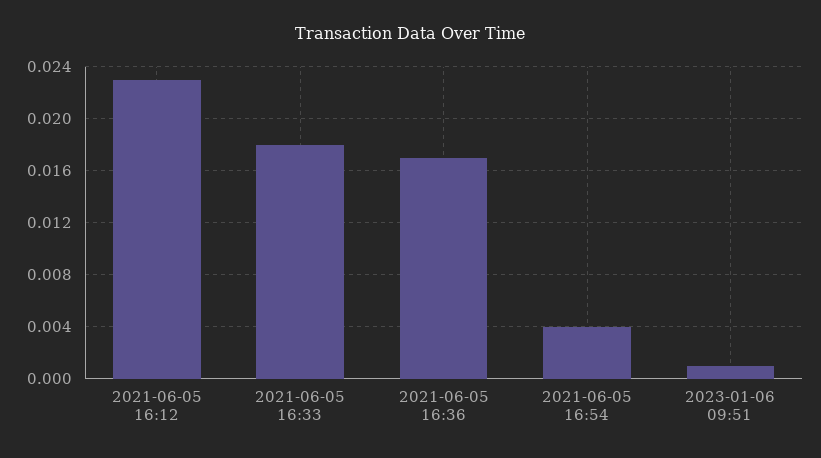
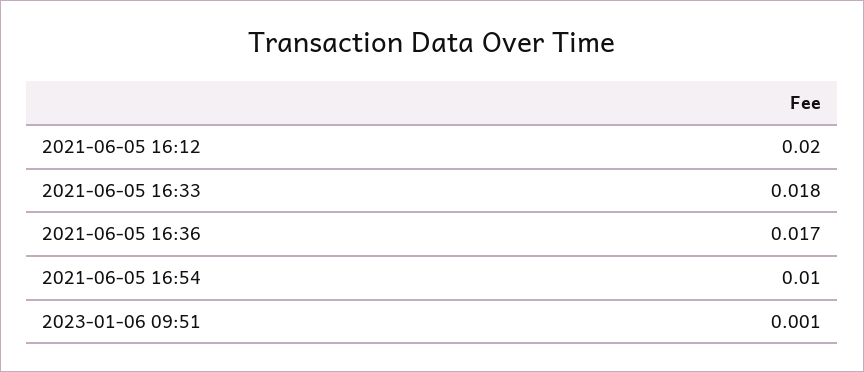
2021-06-05 16:12: 0.023 -> 0.02
2021-06-05 16:54: 0.004 -> 0.01

